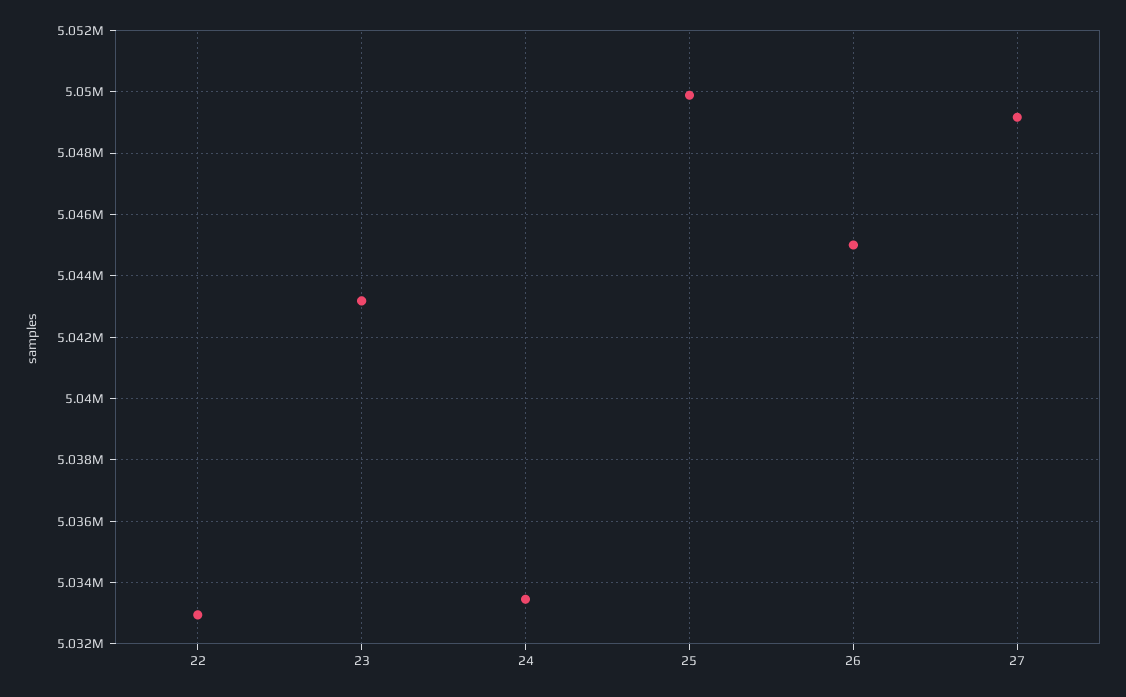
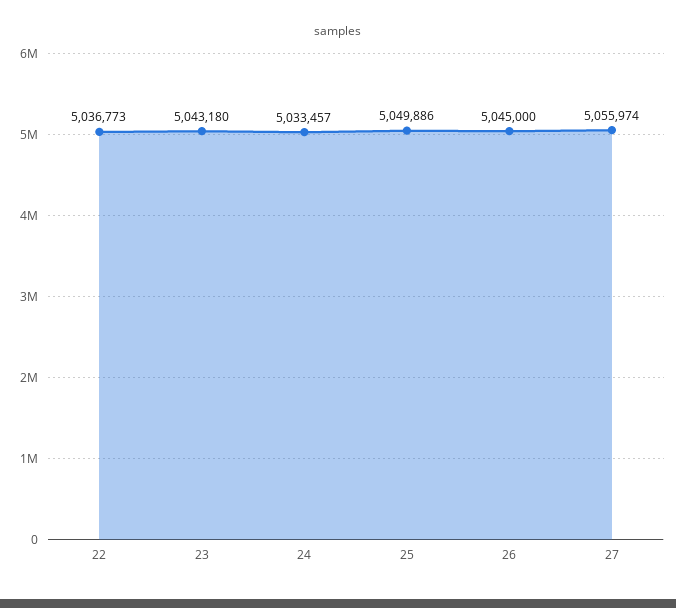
22: 5033000 -> 5036773
27: 5049200 -> 5055974

